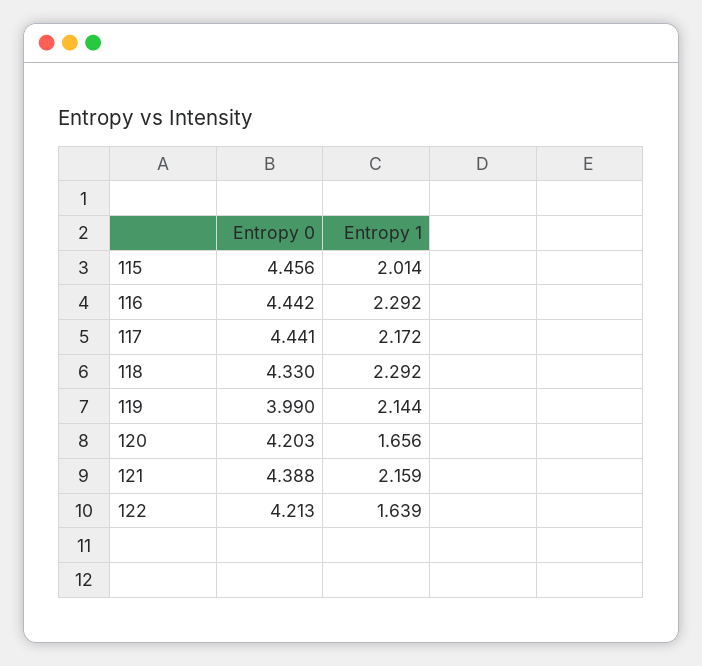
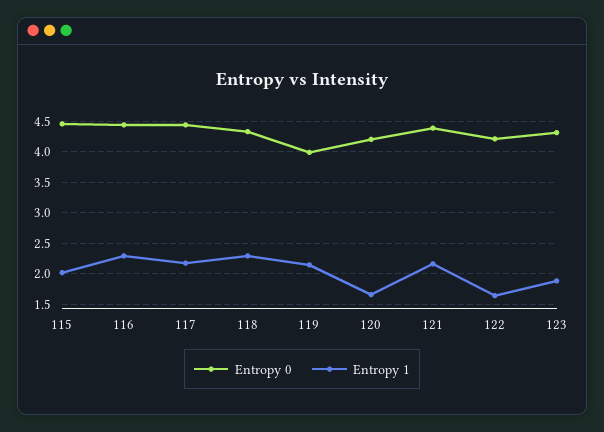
Entropy 0, 123: none -> 4.3
Entropy 1, 123: none -> 1.9

